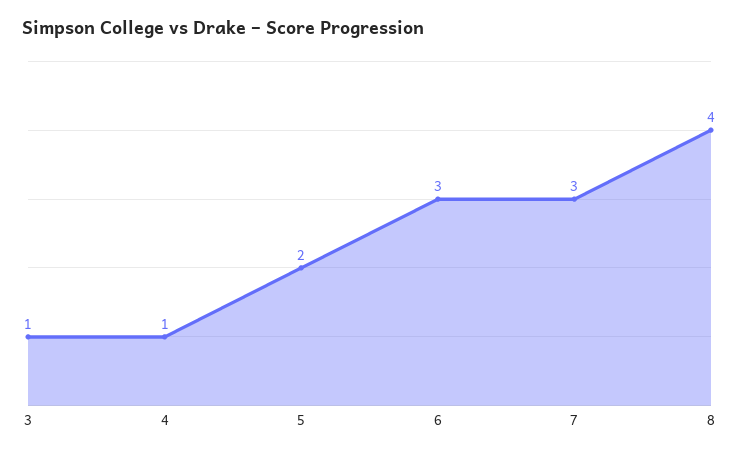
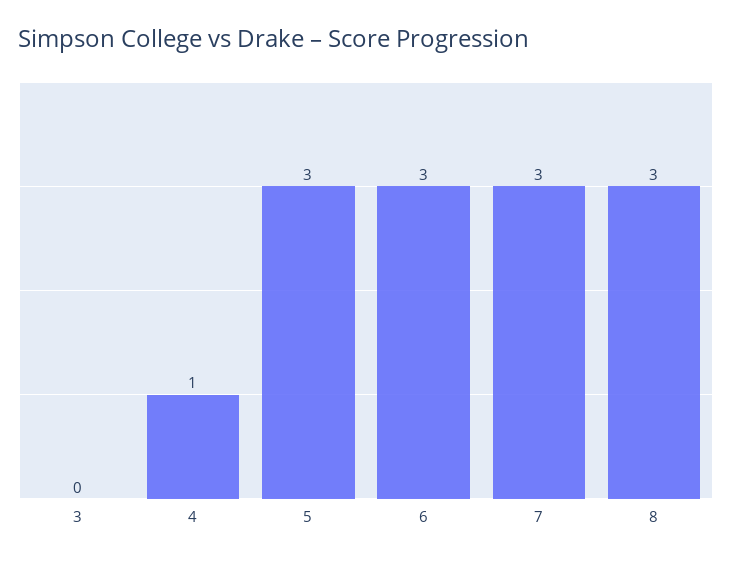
3: 1 -> 0
5: 2 -> 3
8: 4 -> 3

